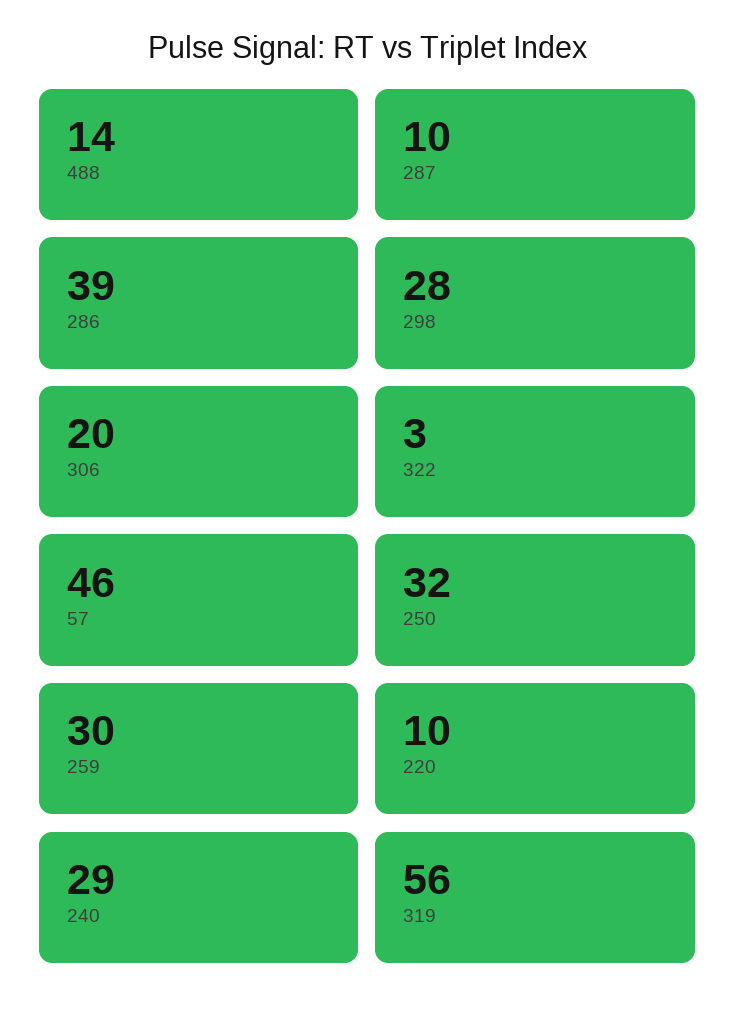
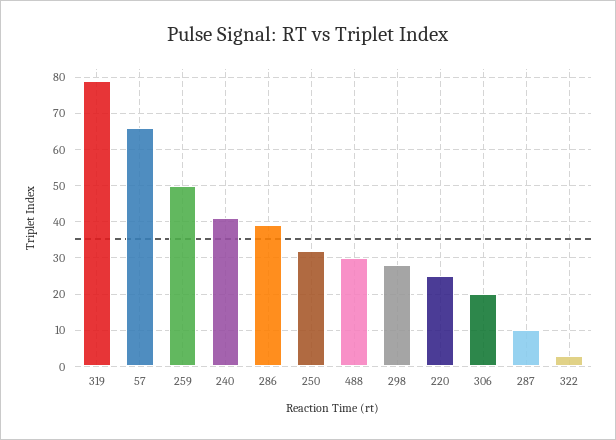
488: 14 -> 30
57: 46 -> 65
259: 30 -> 50
220: 10 -> 25
240: 29 -> 40
319: 56 -> 80

